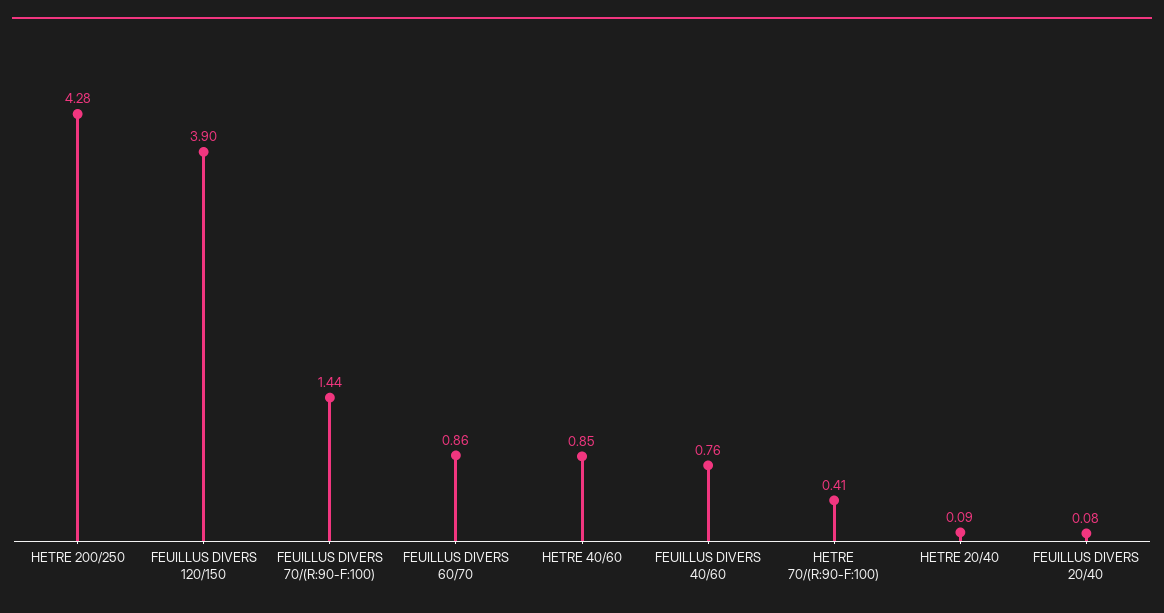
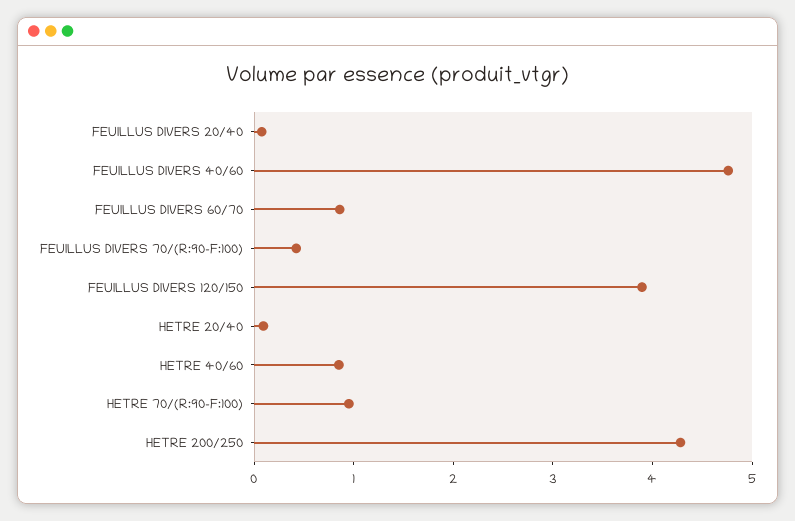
FEUILLUS DIVERS 70/(R:90-F:100): 1.44 -> 0.4
FEUILLUS DIVERS 40/60: 0.76 -> 4.8
HETRE 70/(R:90-F:100): 0.41 -> 1

